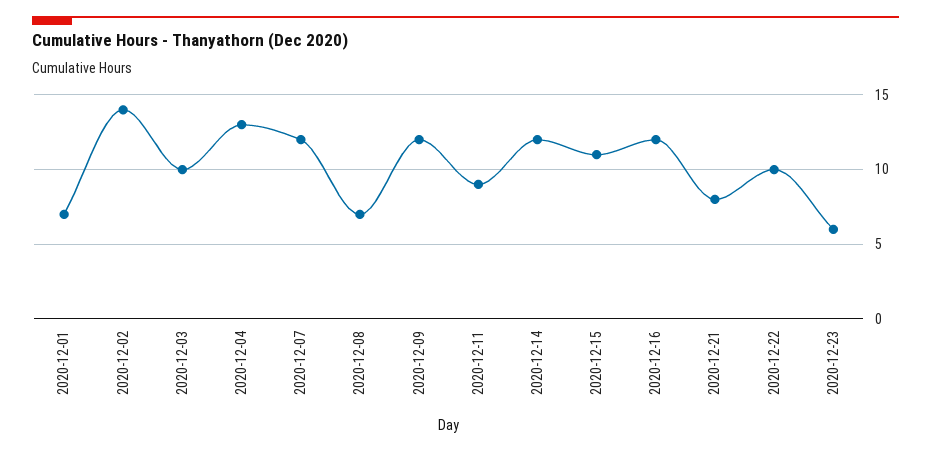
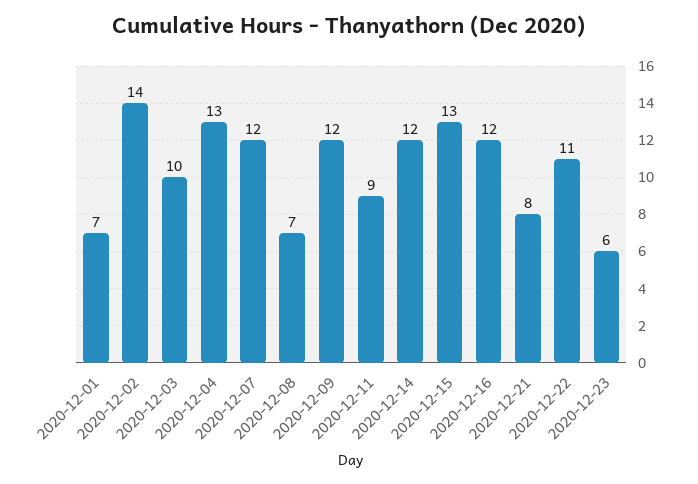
2020-12-15: 11 -> 13
2020-12-22: 10 -> 11

